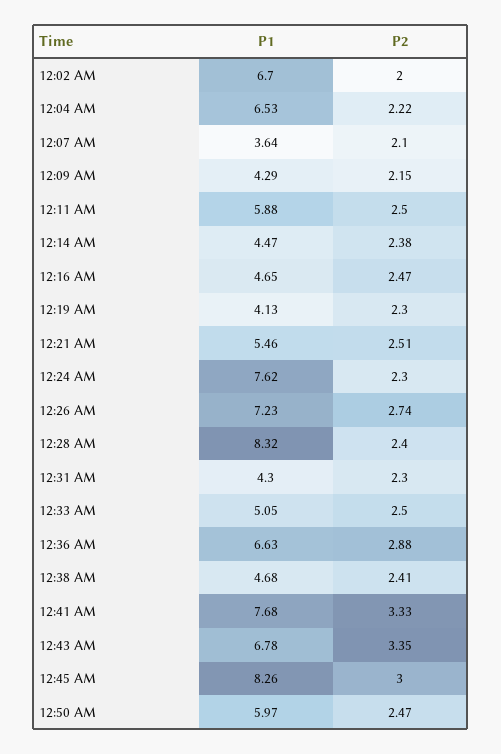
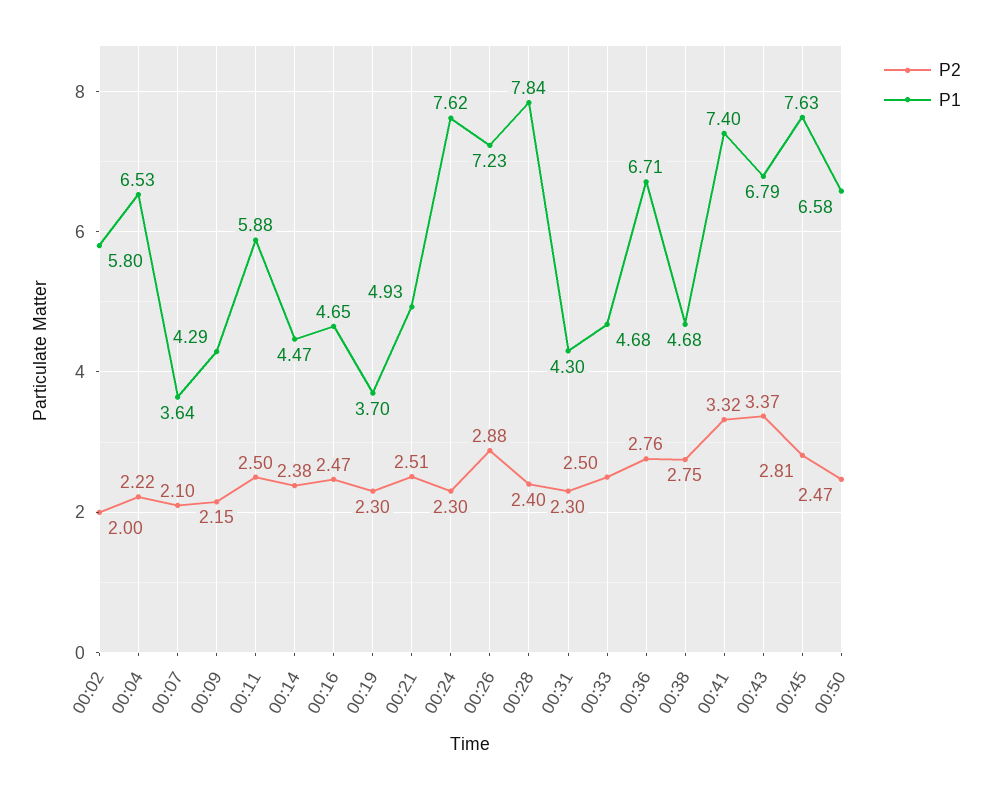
P1, 12:02 AM: 6.7 -> 5.8
P1, 12:19 AM: 4.13 -> 3.7
P1, 12:21 AM: 5.46 -> 4.93
P2, 12:26 AM: 2.74 -> 2.88
P1, 12:28 AM: 8.32 -> 7.84
P1, 12:33 AM: 5.05 -> 4.68
P1, 12:36 AM: 6.63 -> 6.71
P2, 12:36 AM: 2.88 -> 2.76
P2, 12:38 AM: 2.41 -> 2.75
P1, 12:41 AM: 7.68 -> 7.4
P2, 12:41 AM: 3.33 -> 3.32
P1, 12:43 AM: 6.78 -> 6.79
P2, 12:43 AM: 3.35 -> 3.37
P1, 12:45 AM: 8.26 -> 7.63
P2, 12:45 AM: 3 -> 2.81
P1, 12:50 AM: 5.97 -> 6.58

